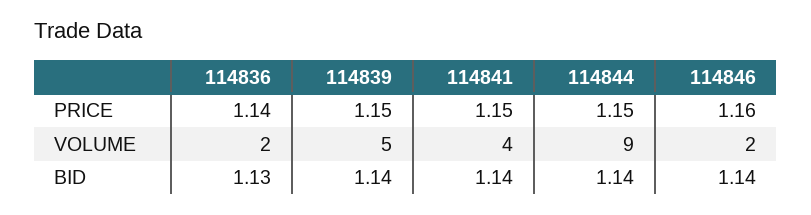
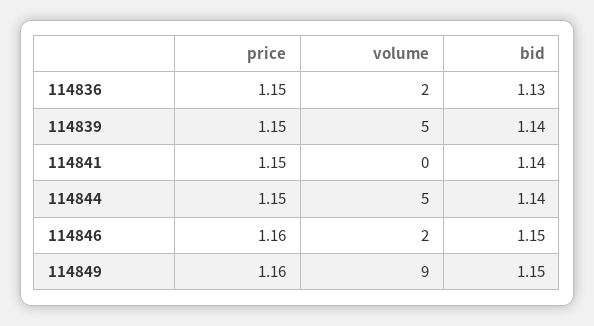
114836, PRICE: 1.14 -> 1.15
114841, VOLUME: 4 -> 0
114844, VOLUME: 9 -> 5
114846, BID: 1.14 -> 1.15
114849, PRICE: none -> 1.16
114849, VOLUME: none -> 9
114849, BID: none -> 1.15

